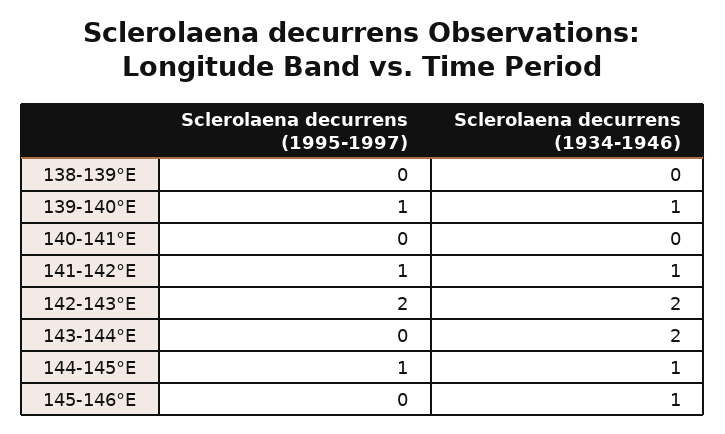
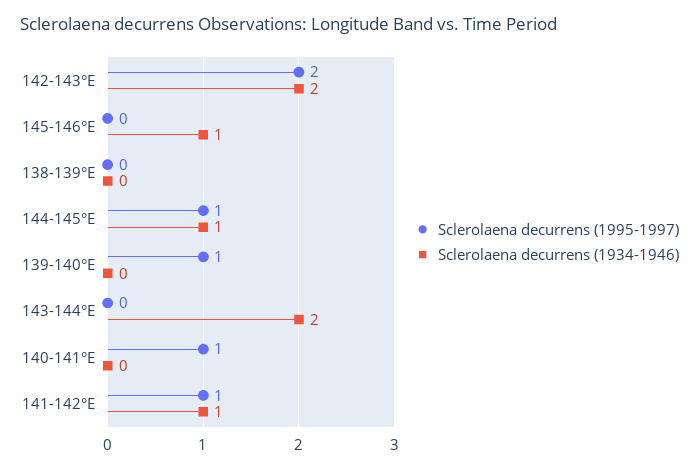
Sclerolaena decurrens (1934-1946), 139-140°E: 1 -> 0
Sclerolaena decurrens (1995-1997), 140-141°E: 0 -> 1

